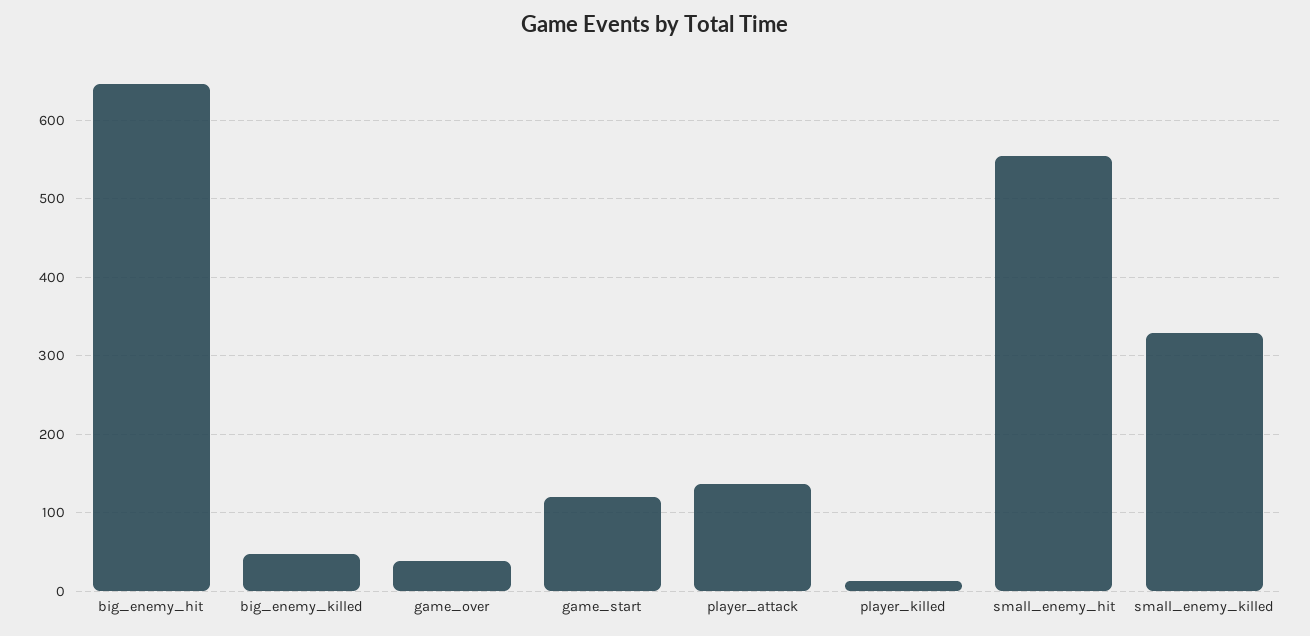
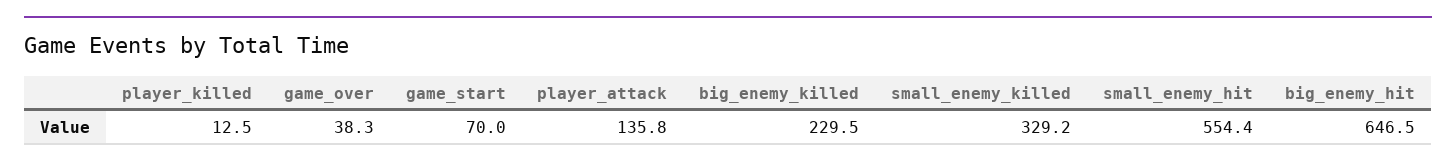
big_enemy_killed: 50 -> 229.5
game_start: 120 -> 70

